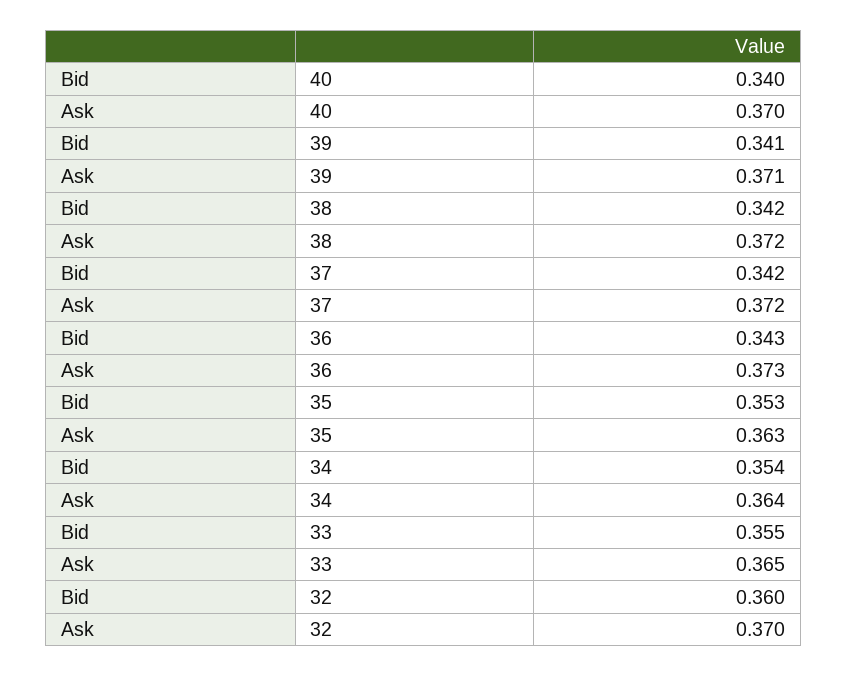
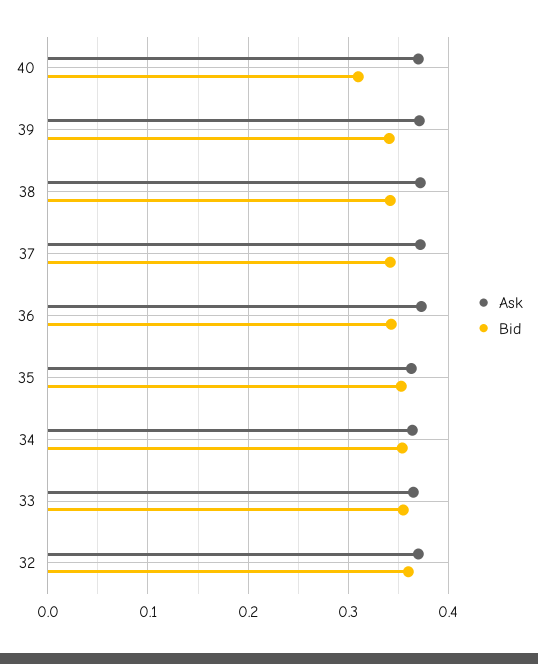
Bid, 40: 0.34 -> 0.31

